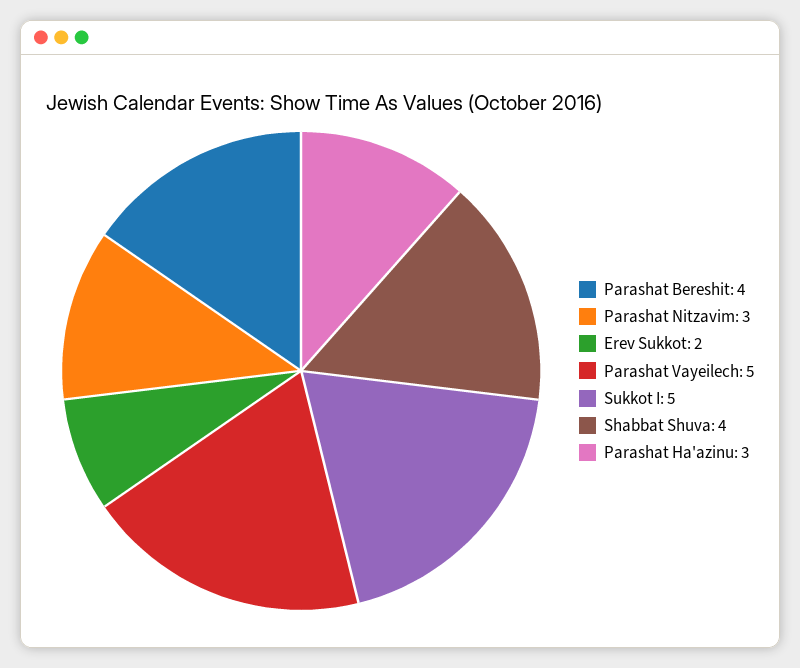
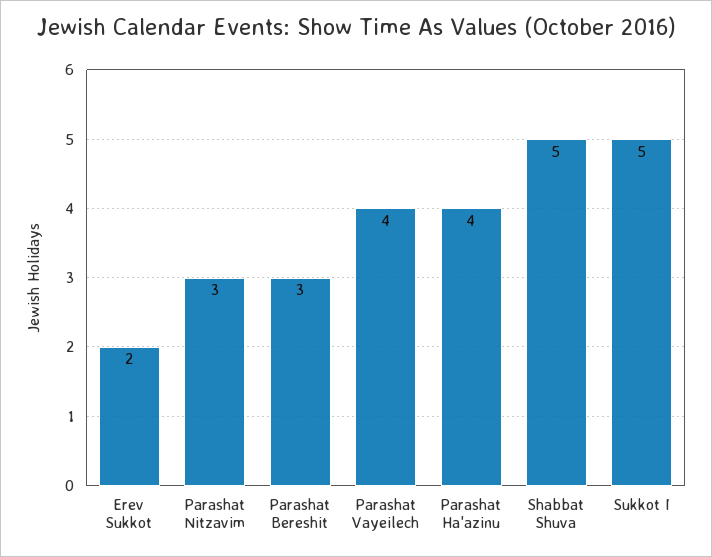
Parashat Bereshit: 4 -> 3
Parashat Vayeilech: 5 -> 4
Shabbat Shuva: 4 -> 5
Parashat Ha'azinu: 3 -> 4

